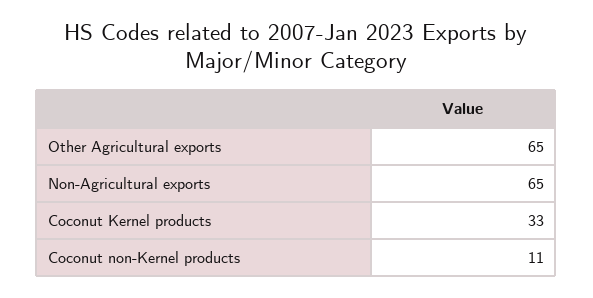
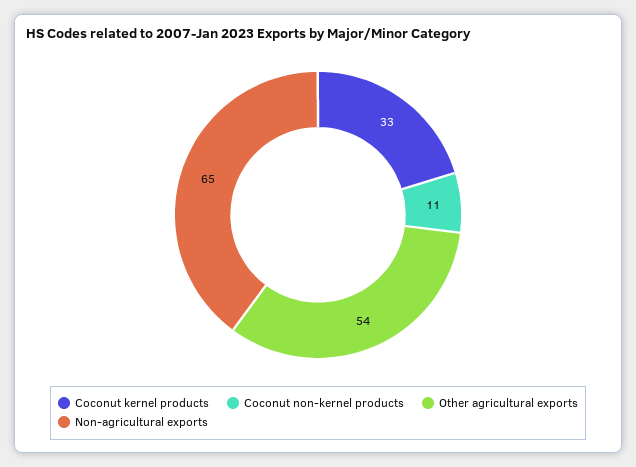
Other Agricultural exports: 65 -> 54

